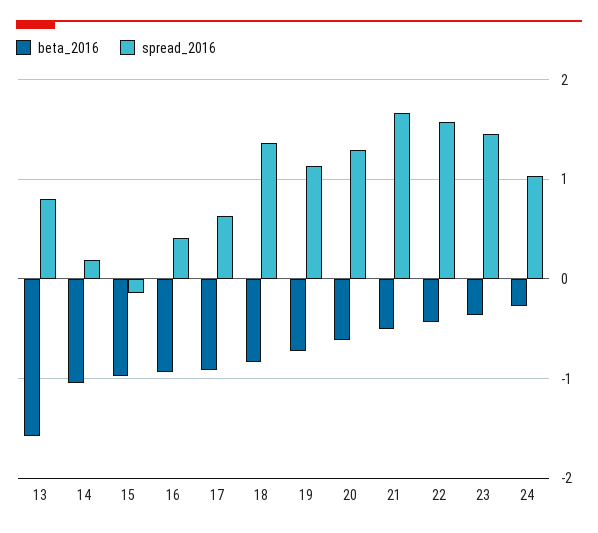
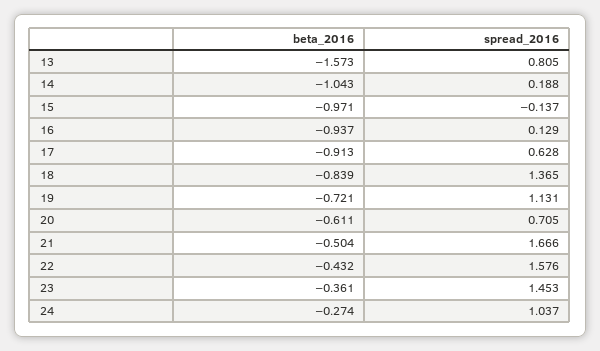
spread_2016, 16: 0.4 -> 0.129
spread_2016, 20: 1.3 -> 0.705

